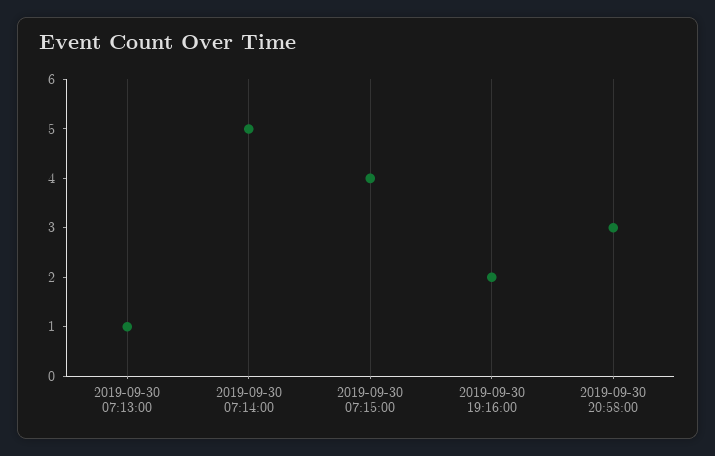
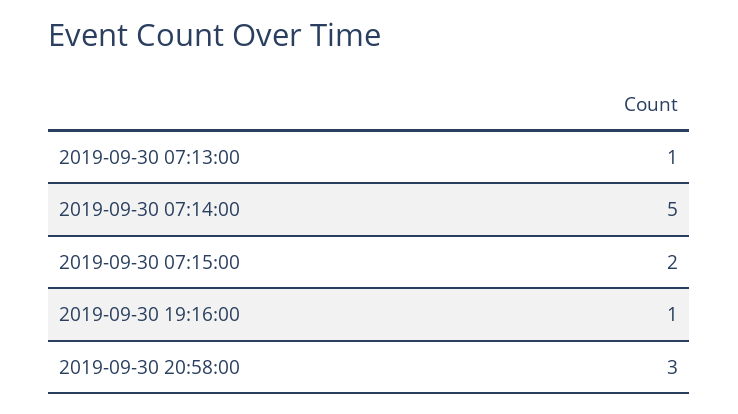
2019-09-30 07:15:00: 4 -> 2
2019-09-30 19:16:00: 2 -> 1

